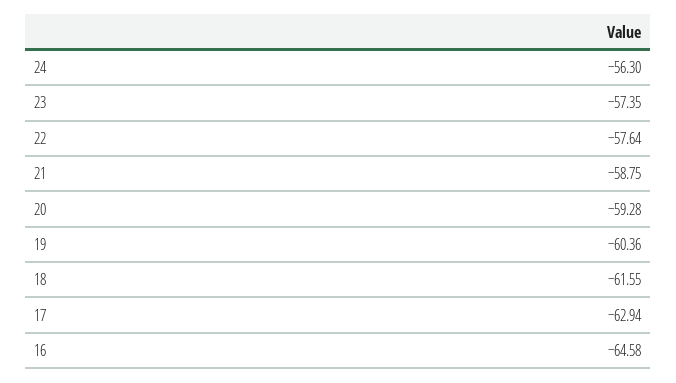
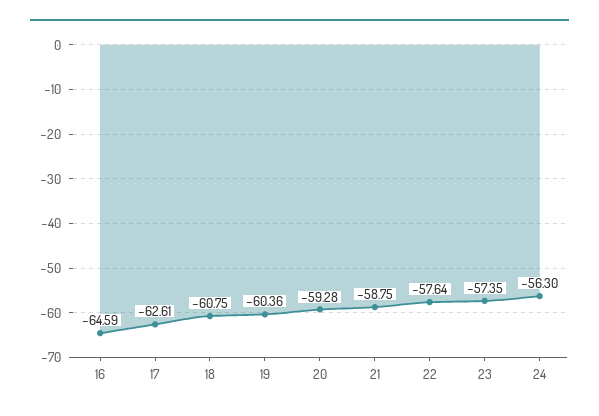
18: -61.55 -> -60.75
17: -62.94 -> -62.61
16: -64.58 -> -64.59

